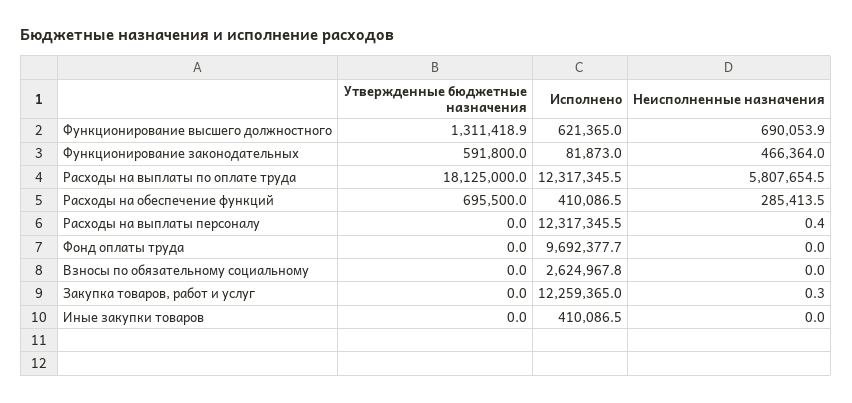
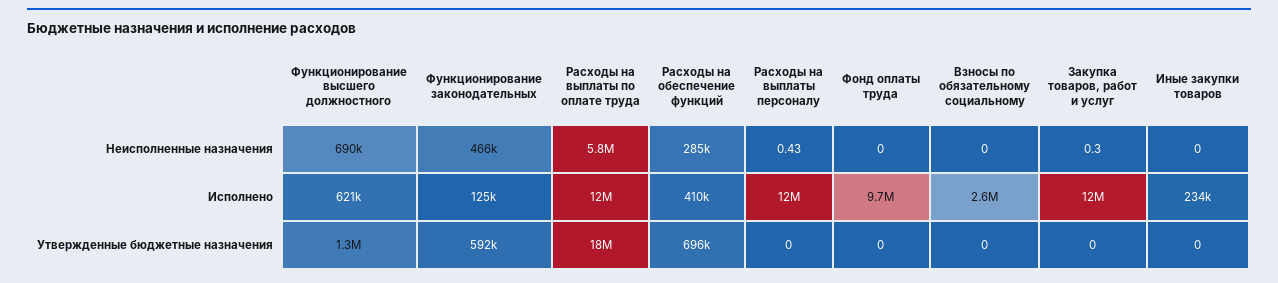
Исполнено, Функционирование законодательных: 81873 -> 125000
Исполнено, Иные закупки товаров: 410086.5 -> 234000

